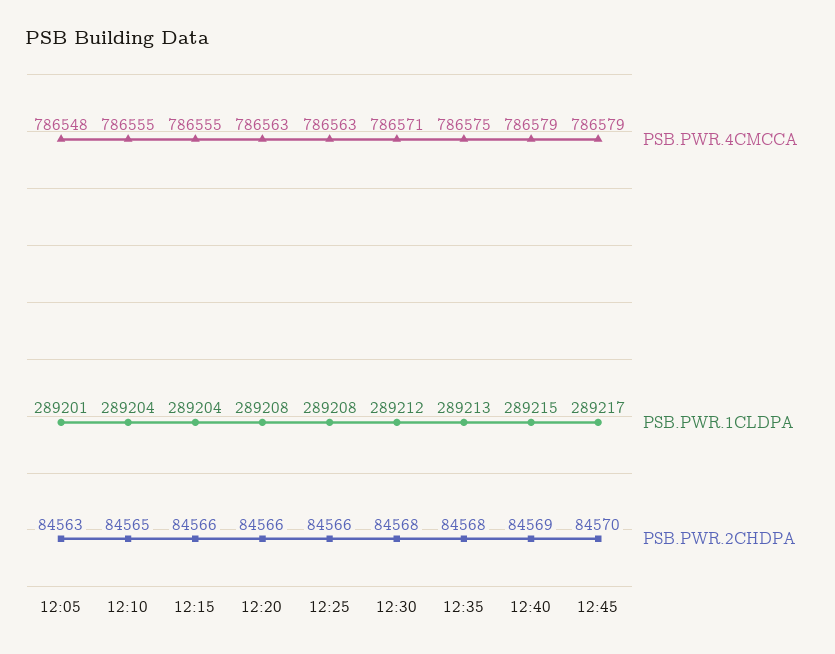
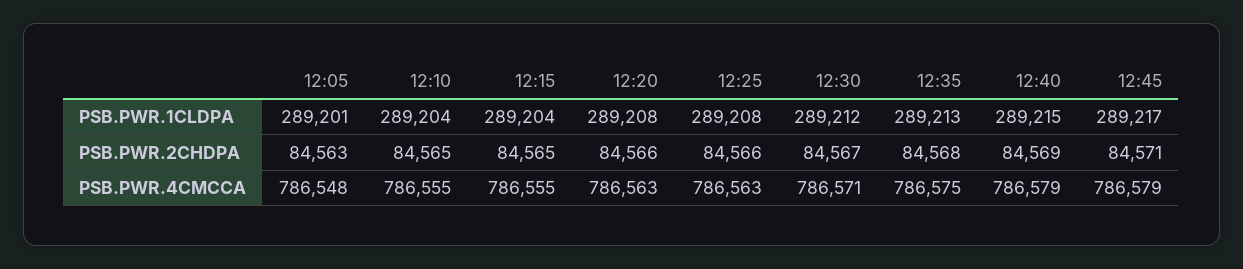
PSB.PWR.2CHDPA, 12:15: 84566 -> 84565
PSB.PWR.2CHDPA, 12:30: 84568 -> 84567
PSB.PWR.2CHDPA, 12:45: 84570 -> 84571

